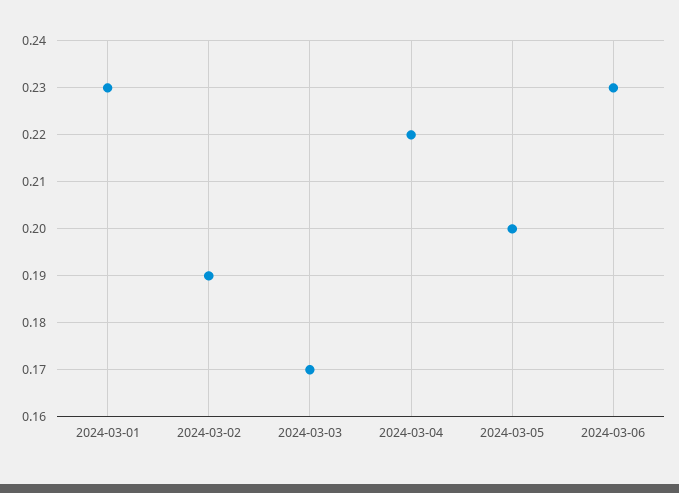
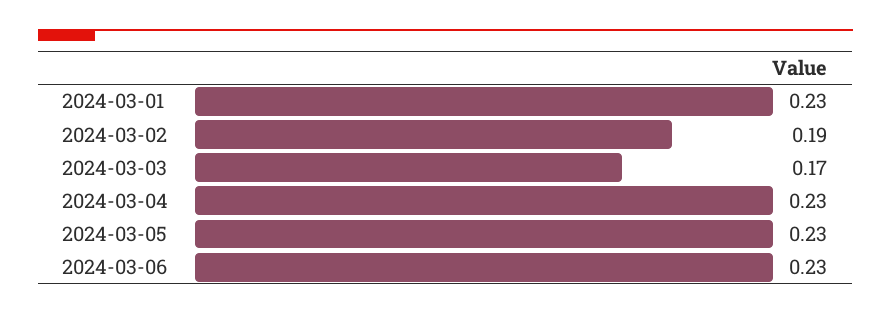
2024-03-04: 0.22 -> 0.23
2024-03-05: 0.2 -> 0.23

